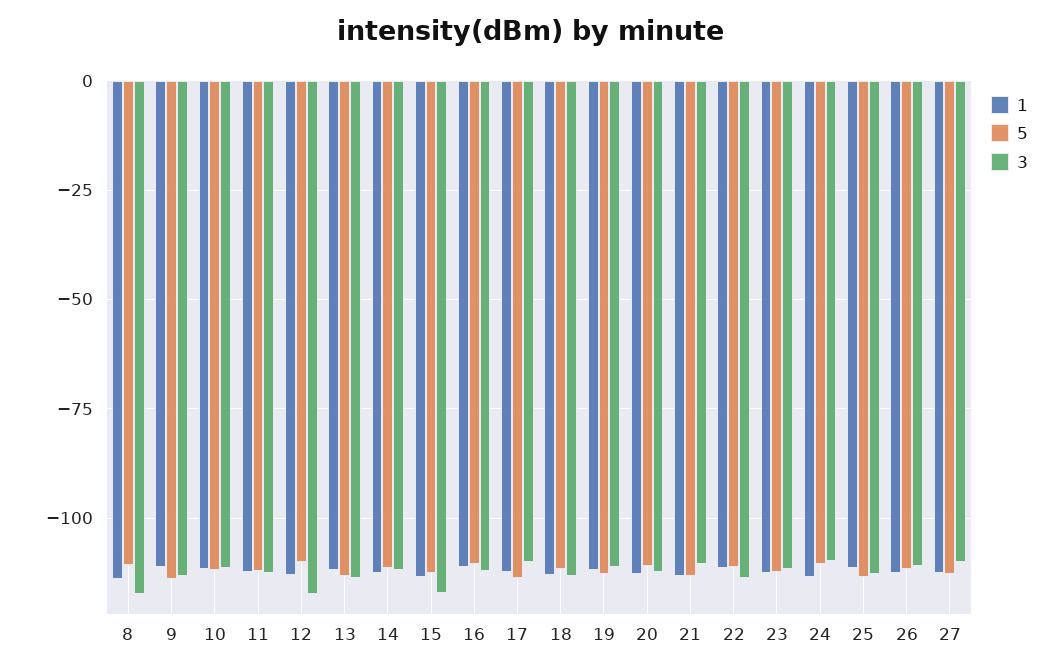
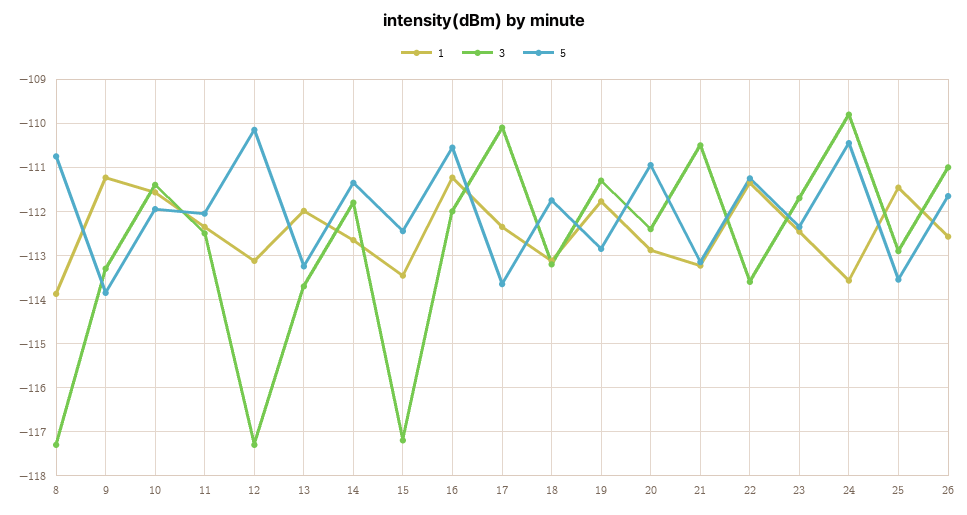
1, 27: -112.5 -> none
5, 27: -112.5 -> none
3, 27: -110 -> none

